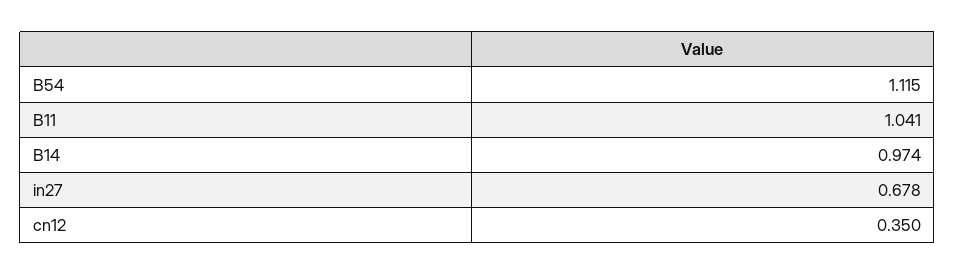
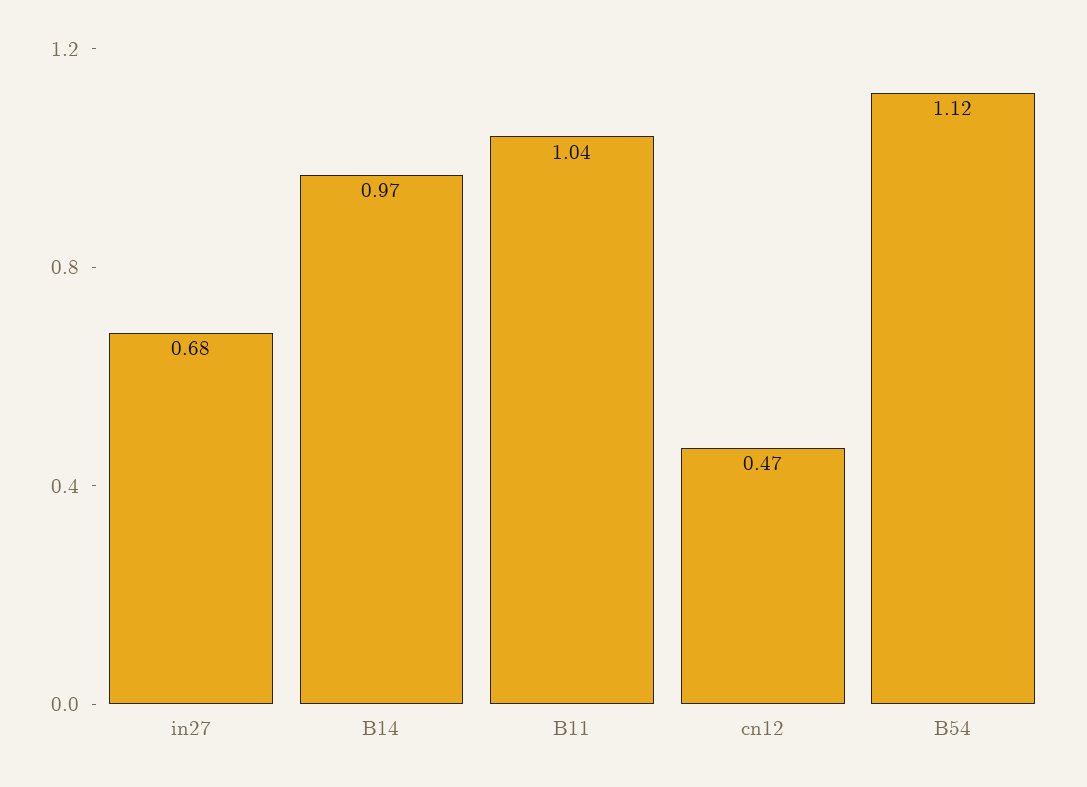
cn12: 0.35 -> 0.47

